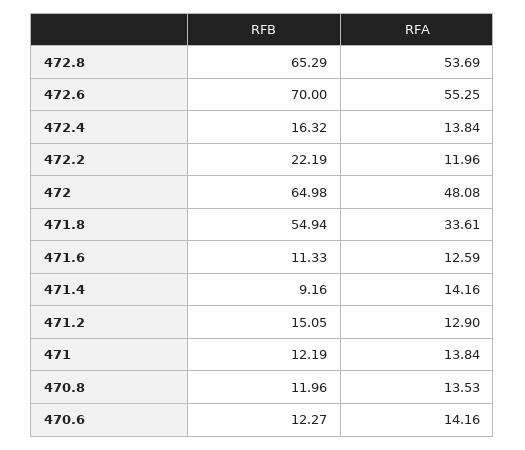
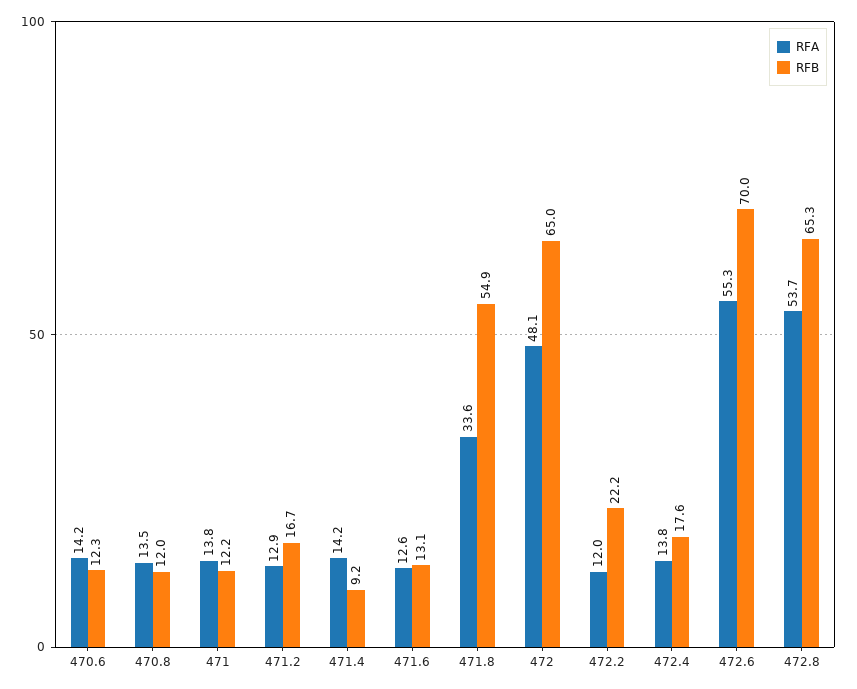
RFB, 472.4: 16.32 -> 17.6
RFB, 471.6: 11.33 -> 13.1
RFB, 471.2: 15.05 -> 16.7

